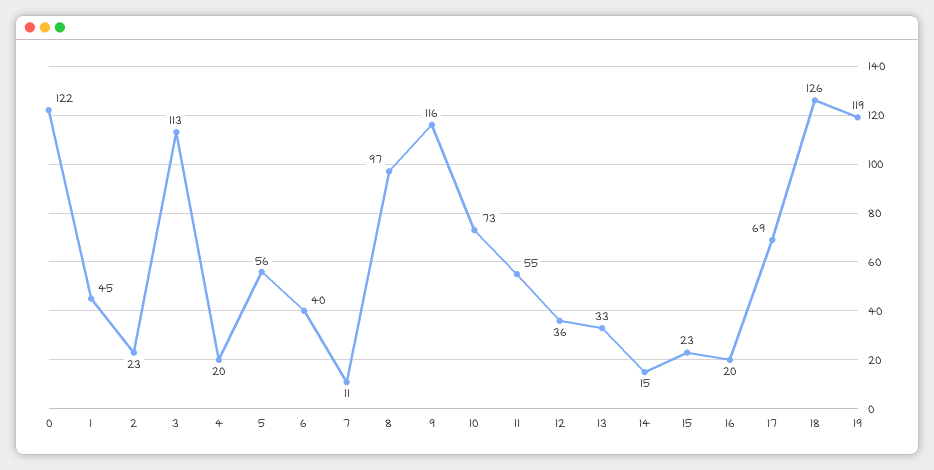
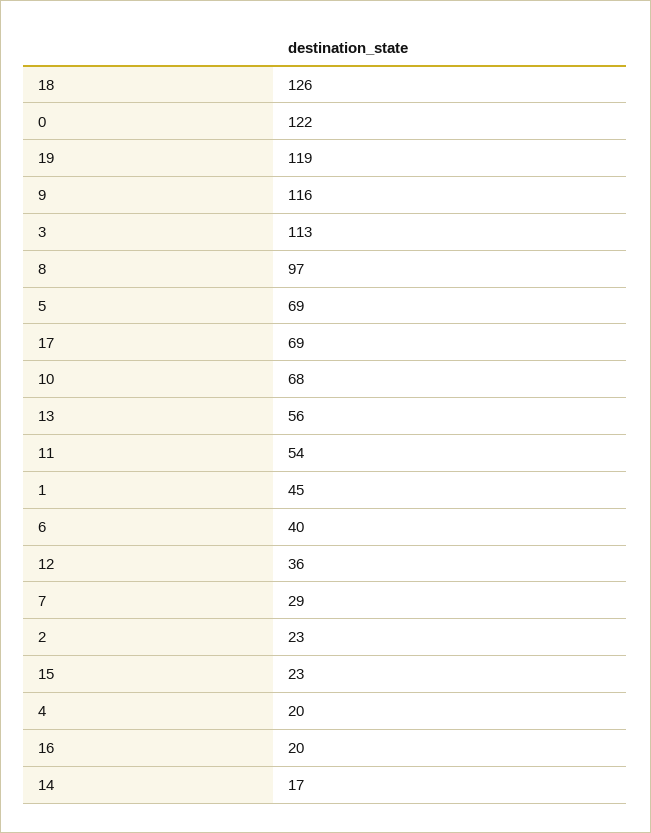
5: 56 -> 69
7: 11 -> 29
10: 73 -> 68
11: 55 -> 54
13: 33 -> 56
14: 15 -> 17

